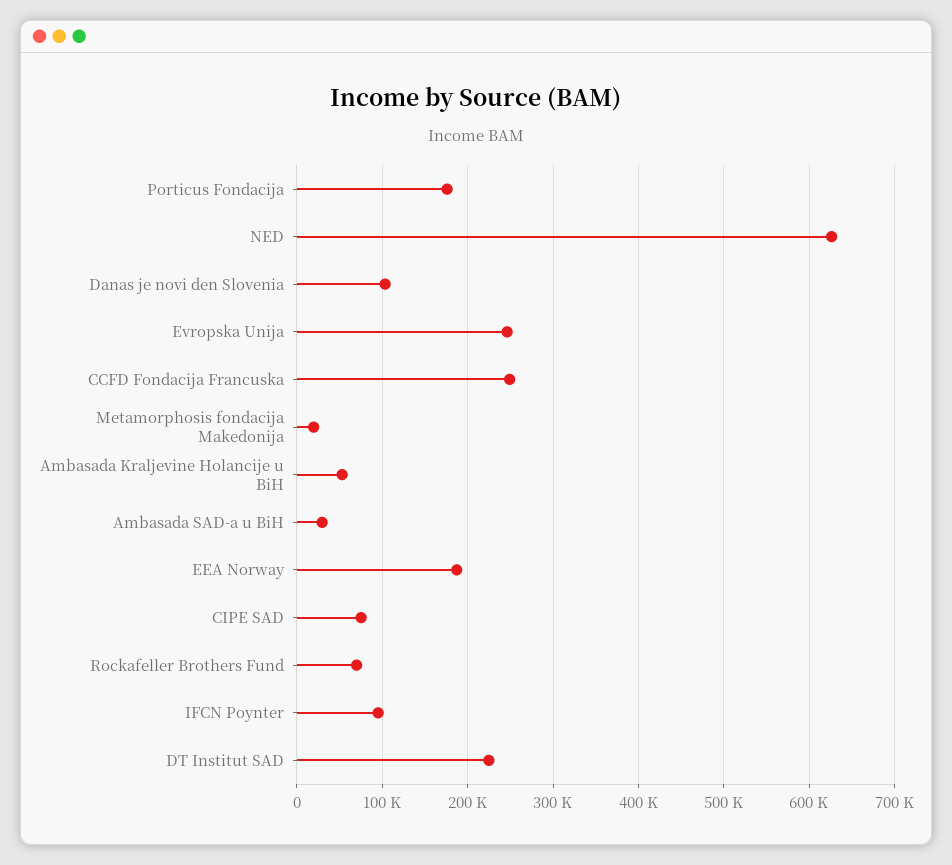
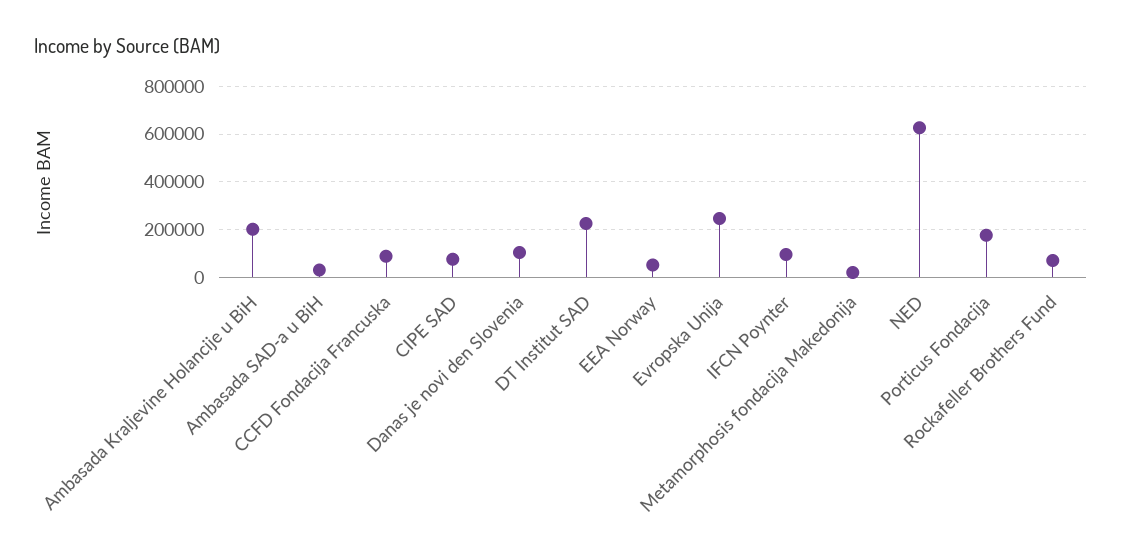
CCFD Fondacija Francuska: 250000 -> 100000
Ambasada Kraljevine Holancije u BiH: 50000 -> 200000
EEA Norway: 190000 -> 50000

